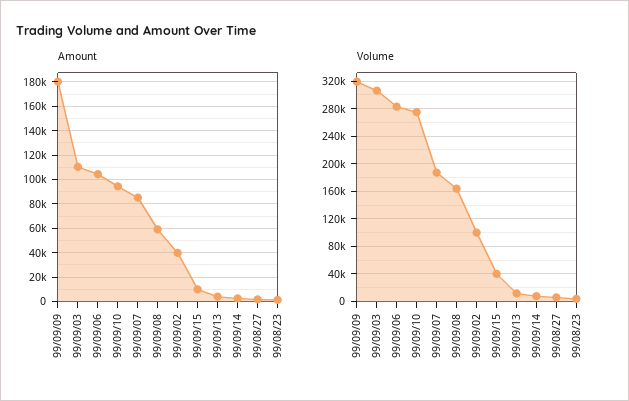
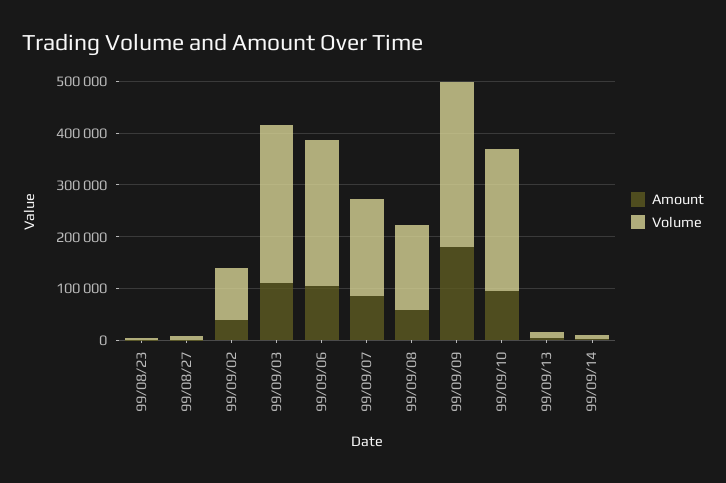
Amount, 99/09/15: 10000 -> none
Volume, 99/09/15: 40000 -> none

